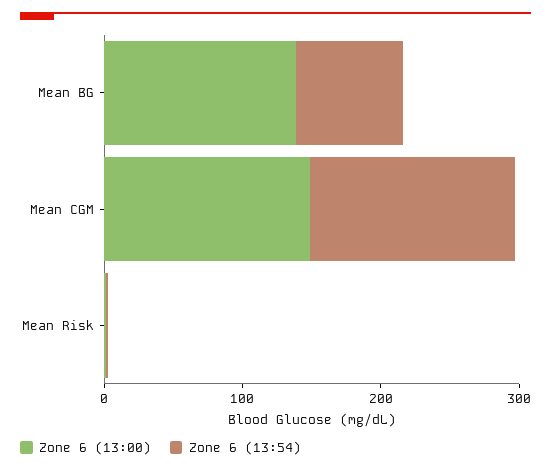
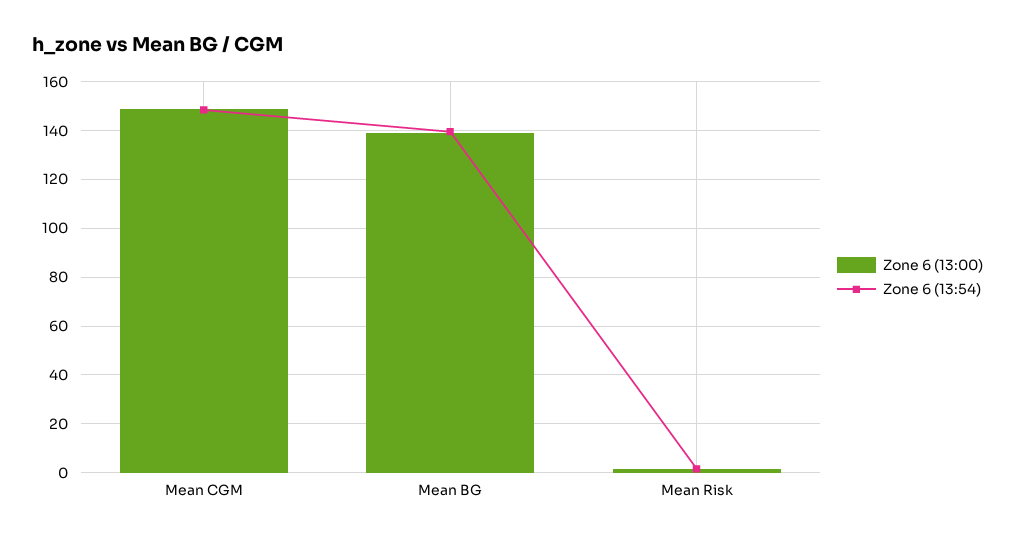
Zone 6 (13:54), Mean BG: 80 -> 140

